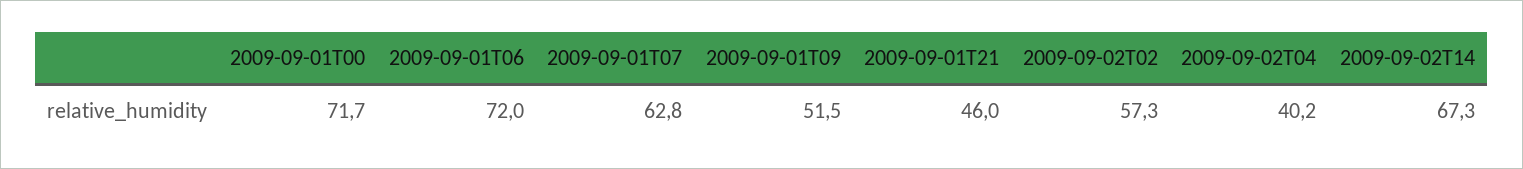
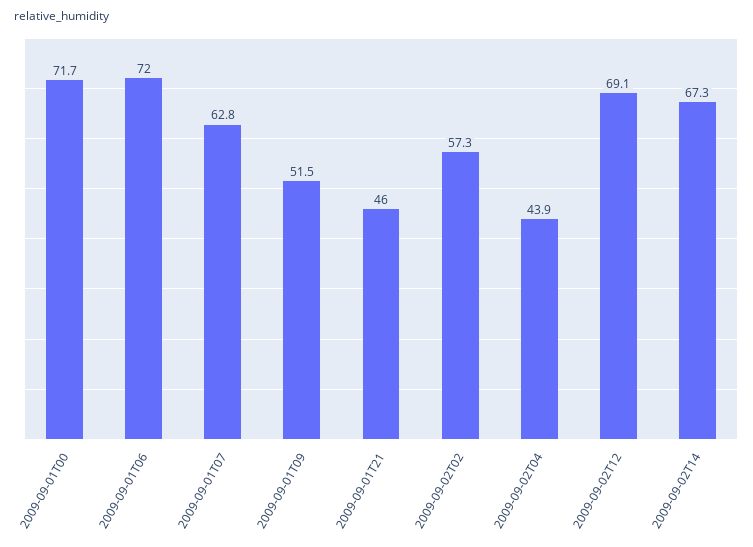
2009-09-02T04: 40.2 -> 43.9
2009-09-02T12: none -> 69.1

